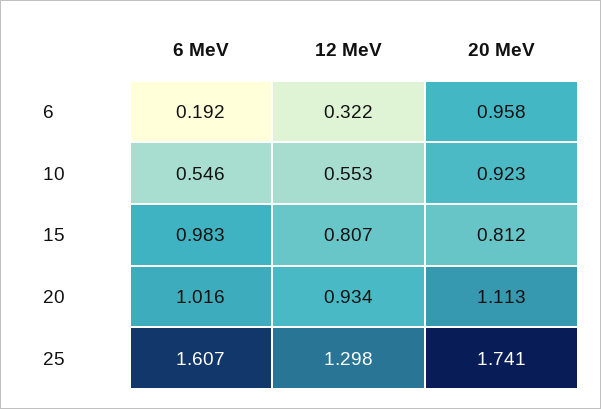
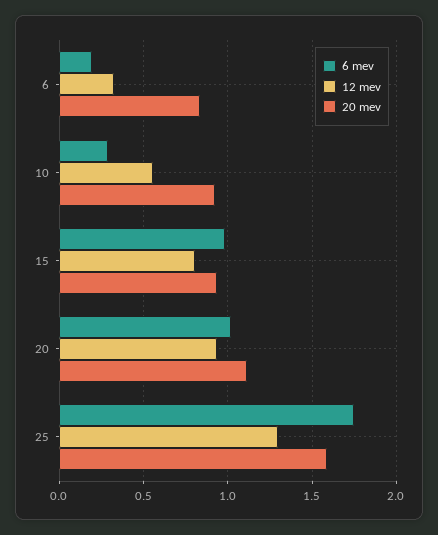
20 MeV, 6: 0.958 -> 0.85
6 MeV, 10: 0.546 -> 0.3
20 MeV, 15: 0.812 -> 0.95
6 MeV, 25: 1.607 -> 1.75
20 MeV, 25: 1.741 -> 1.6

